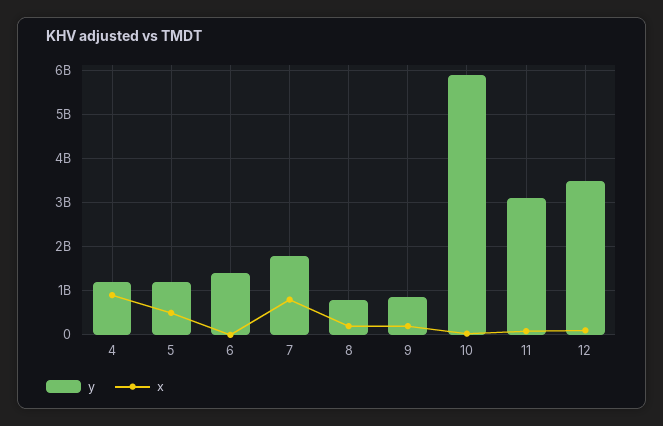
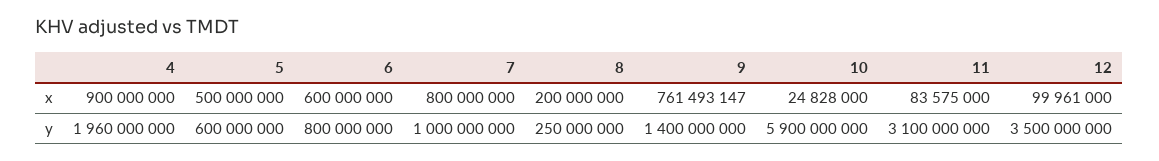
y, 4: 1200000000 -> 1960000000
y, 5: 1200000000 -> 600000000
y, 6: 1400000000 -> 800000000
x, 6: 0 -> 600000000
y, 7: 1800000000 -> 1000000000
y, 8: 800000000 -> 250000000
y, 9: 800000000 -> 1400000000
x, 9: 200000000 -> 761493147

